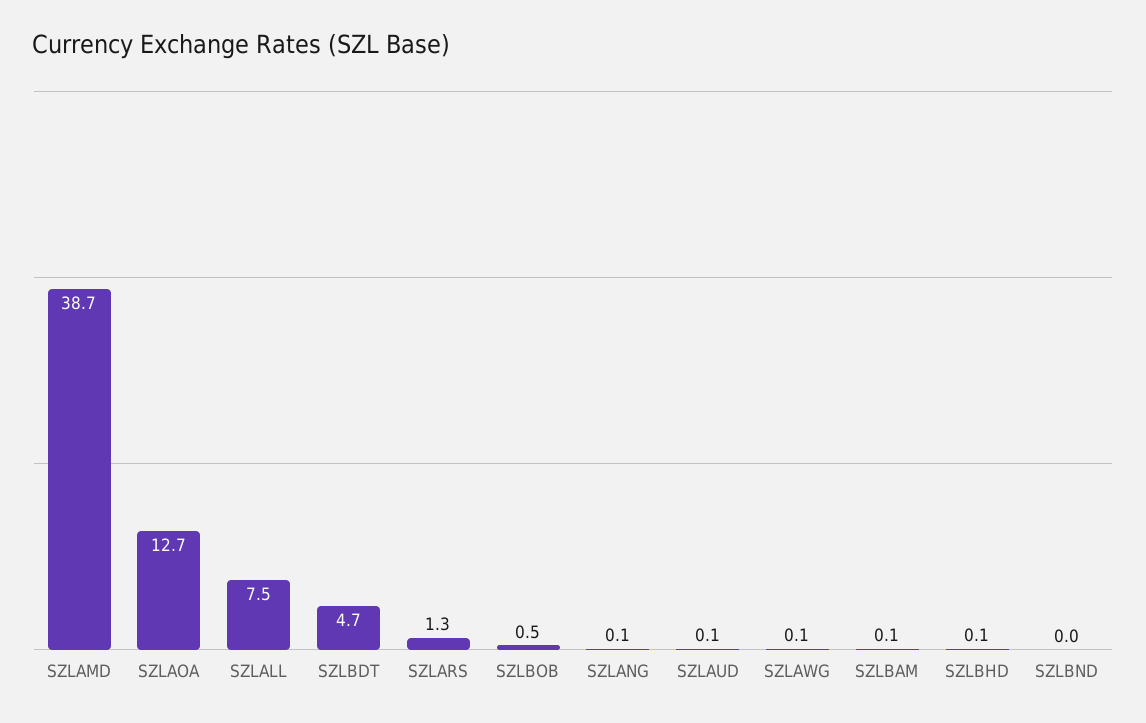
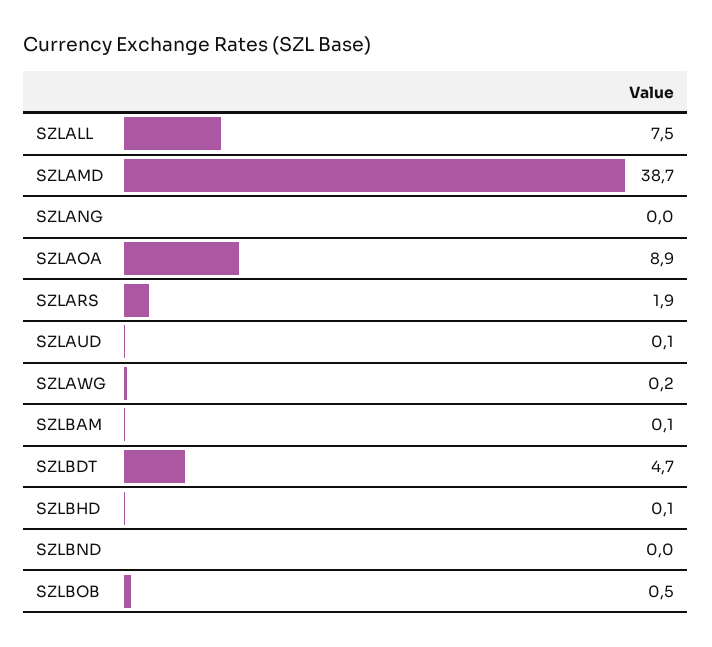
SZLAOA: 12.7 -> 8.9
SZLARS: 1.3 -> 1.9
SZLANG: 0.1 -> 0
SZLAWG: 0.1 -> 0.2

